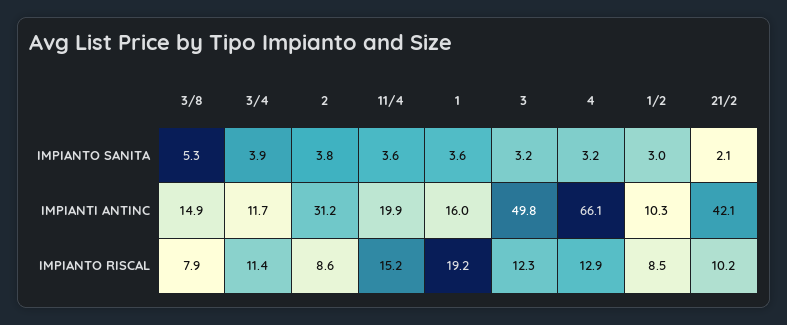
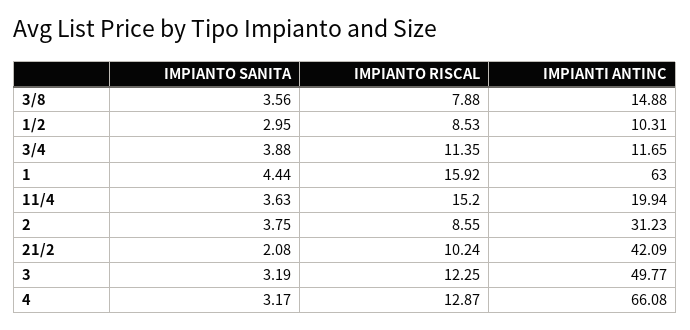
3/8, IMPIANTO SANITA: 5.3 -> 3.56
1, IMPIANTO SANITA: 3.6 -> 4.44
1, IMPIANTI ANTINC: 16 -> 63
1, IMPIANTO RISCAL: 19.2 -> 15.92

